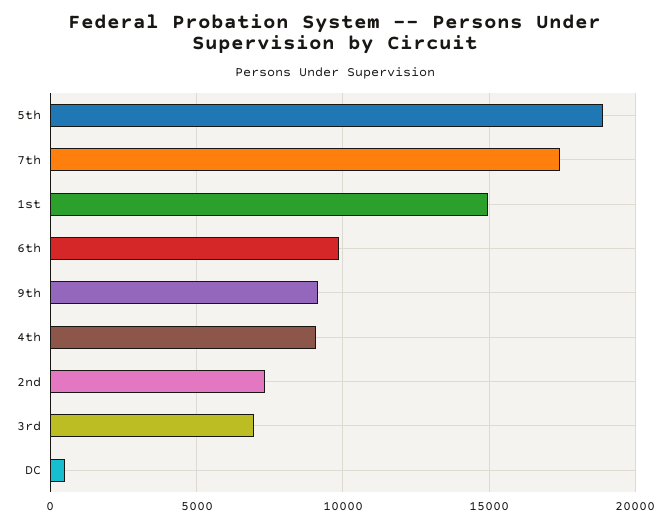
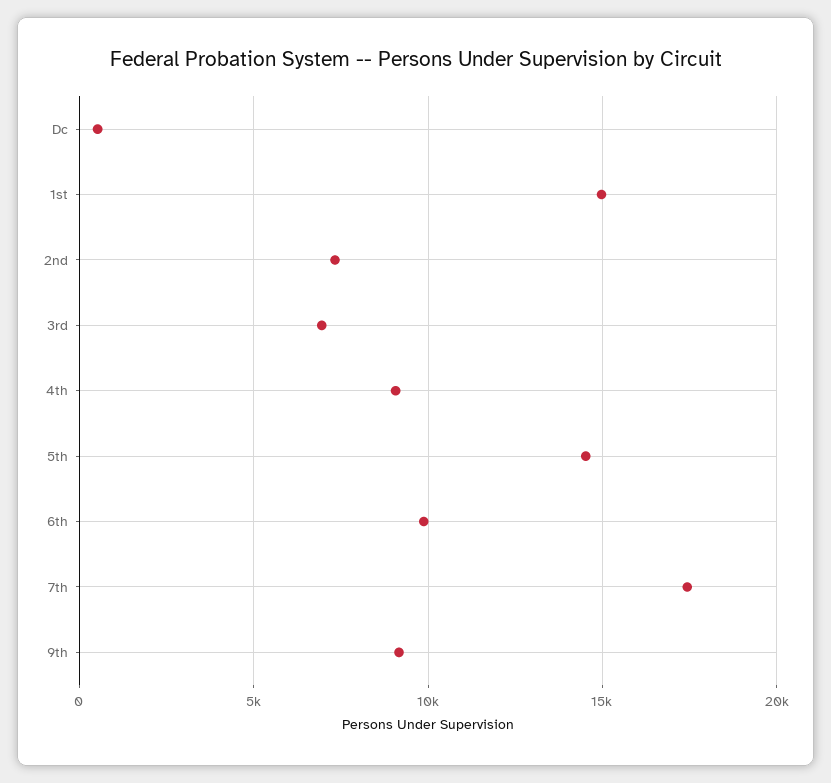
5th: 19000 -> 14500

